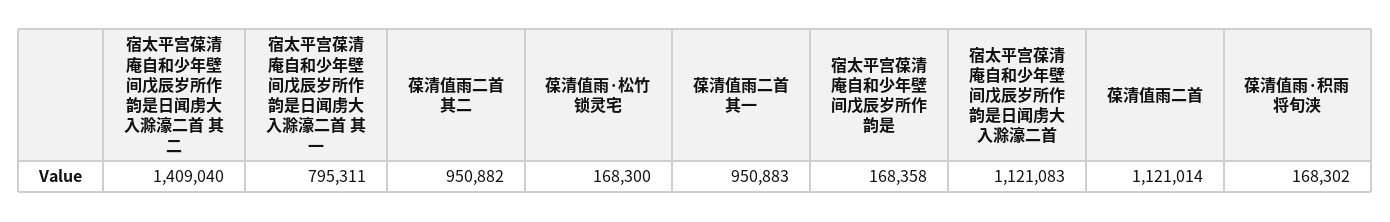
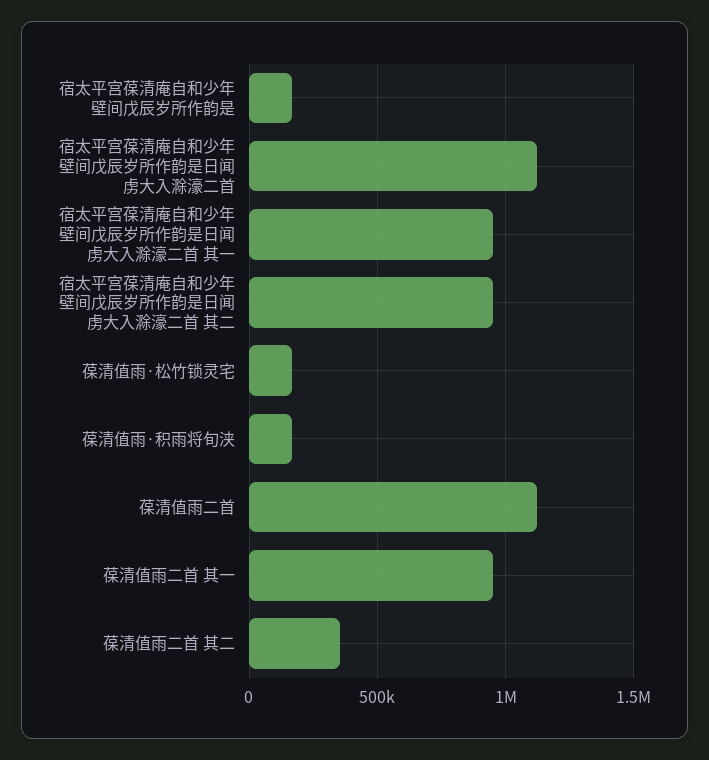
宿太平宫葆清庵自和少年壁间戊辰岁所作韵是日闻虏大入滁濠二首 其二: 1409040 -> 950000
宿太平宫葆清庵自和少年壁间戊辰岁所作韵是日闻虏大入滁濠二首 其一: 795311 -> 950000
葆清值雨二首 其二: 950882 -> 350000

